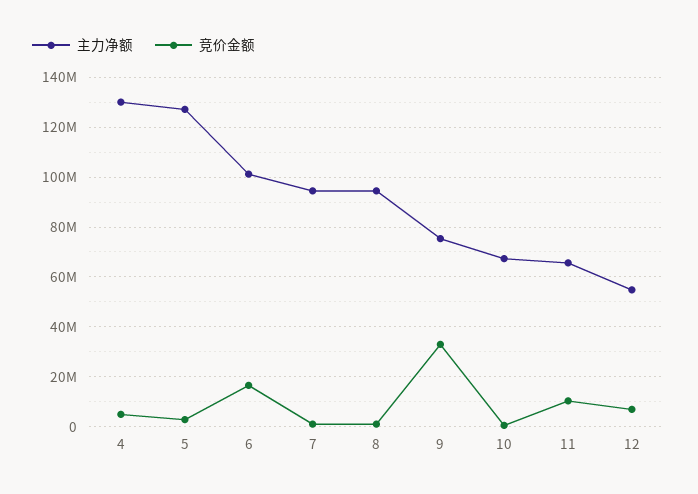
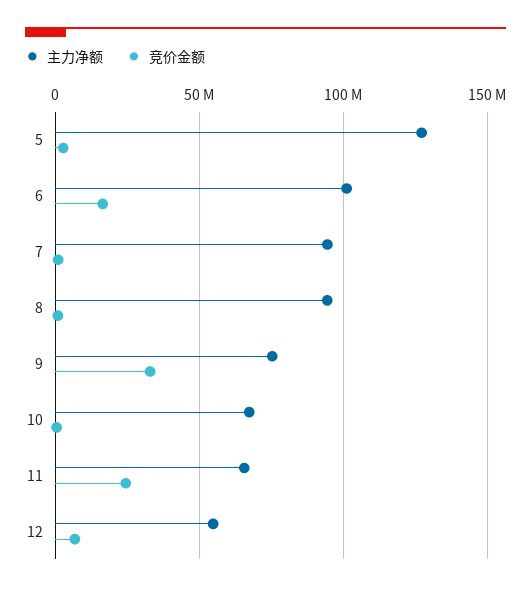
主力净额, 4: 130000000 -> none
竞价金额, 4: 5000000 -> none
竞价金额, 11: 10000000 -> 25000000

